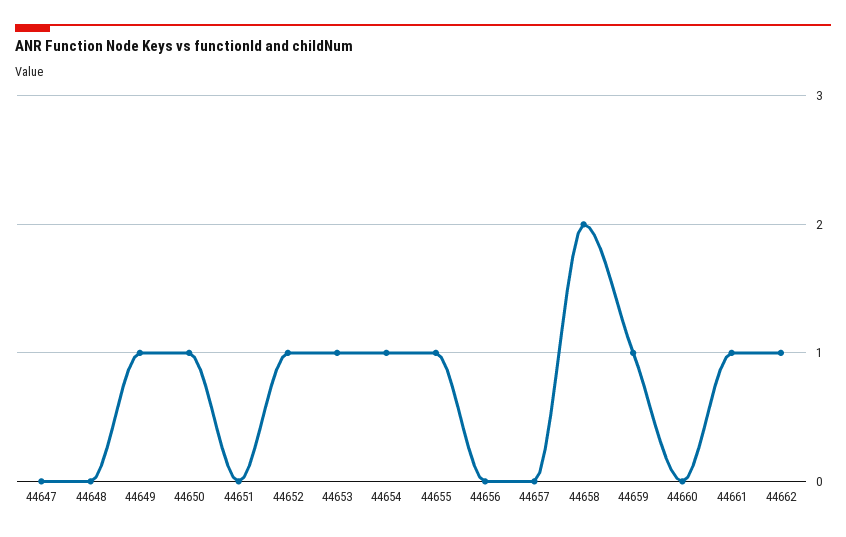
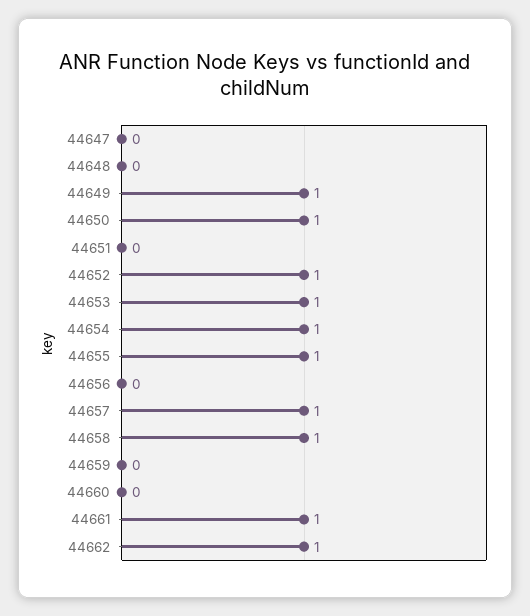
44657: 0 -> 1
44658: 2 -> 1
44659: 1 -> 0

